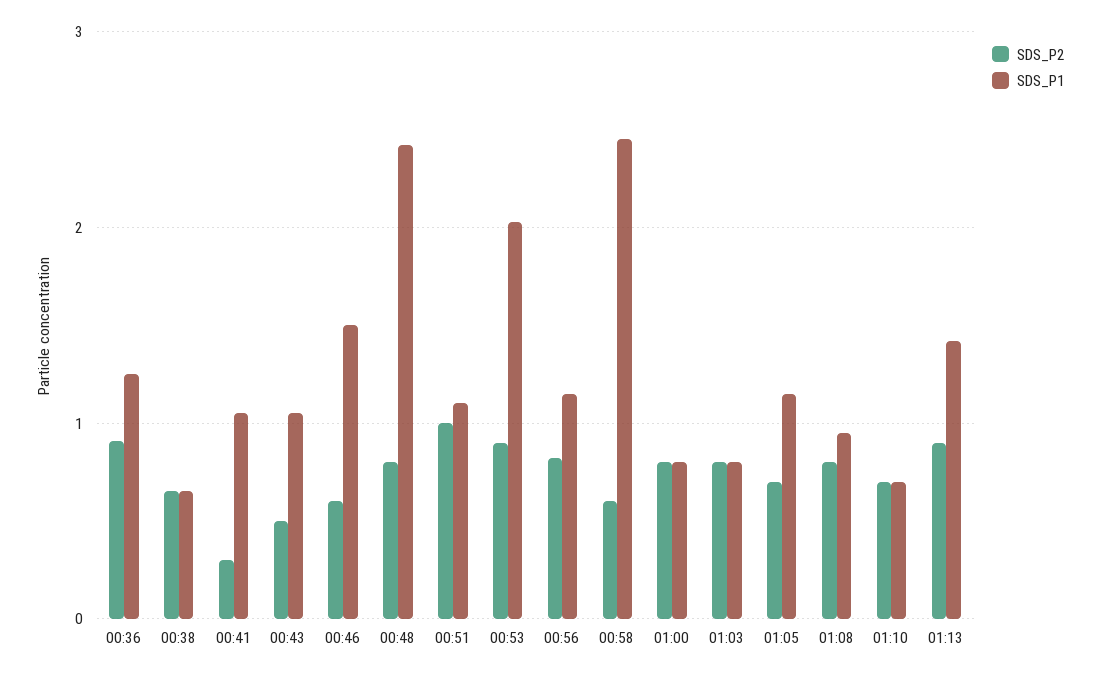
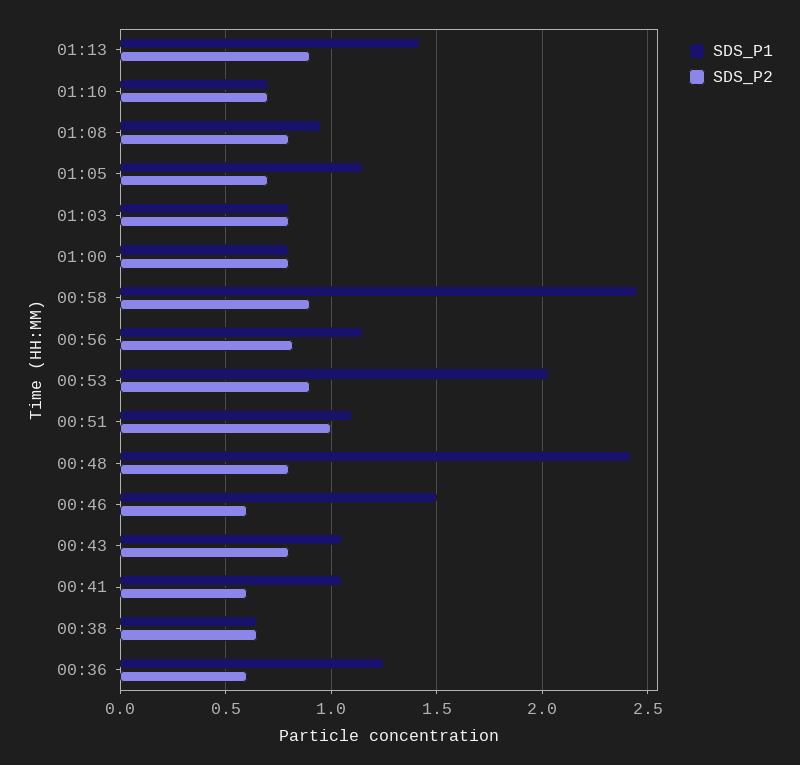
SDS_P2, 00:36: 0.9 -> 0.6
SDS_P2, 00:41: 0.3 -> 0.6
SDS_P2, 00:43: 0.5 -> 0.8
SDS_P2, 00:58: 0.6 -> 0.9

